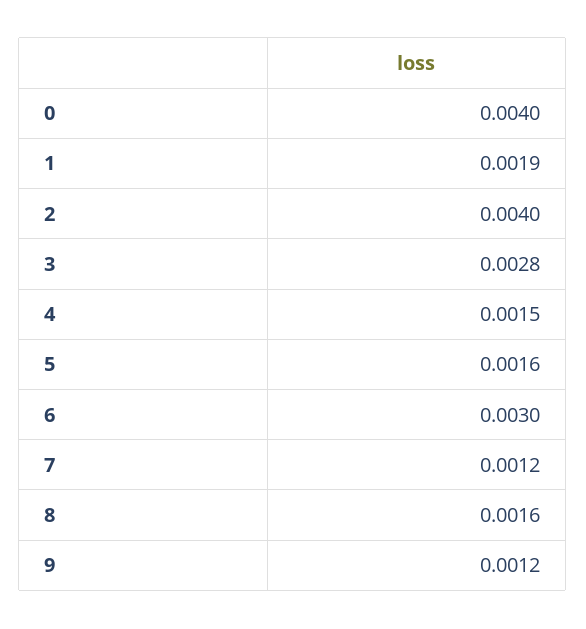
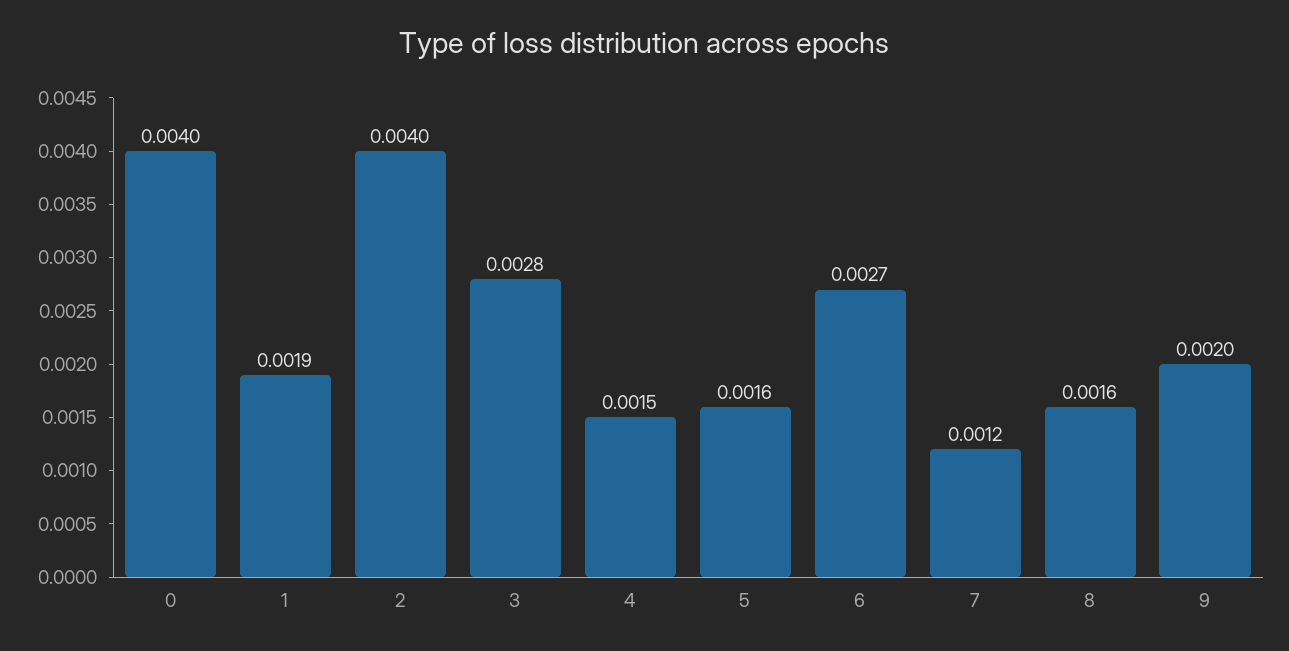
6: 0.003 -> 0.0027
9: 0.0012 -> 0.002

